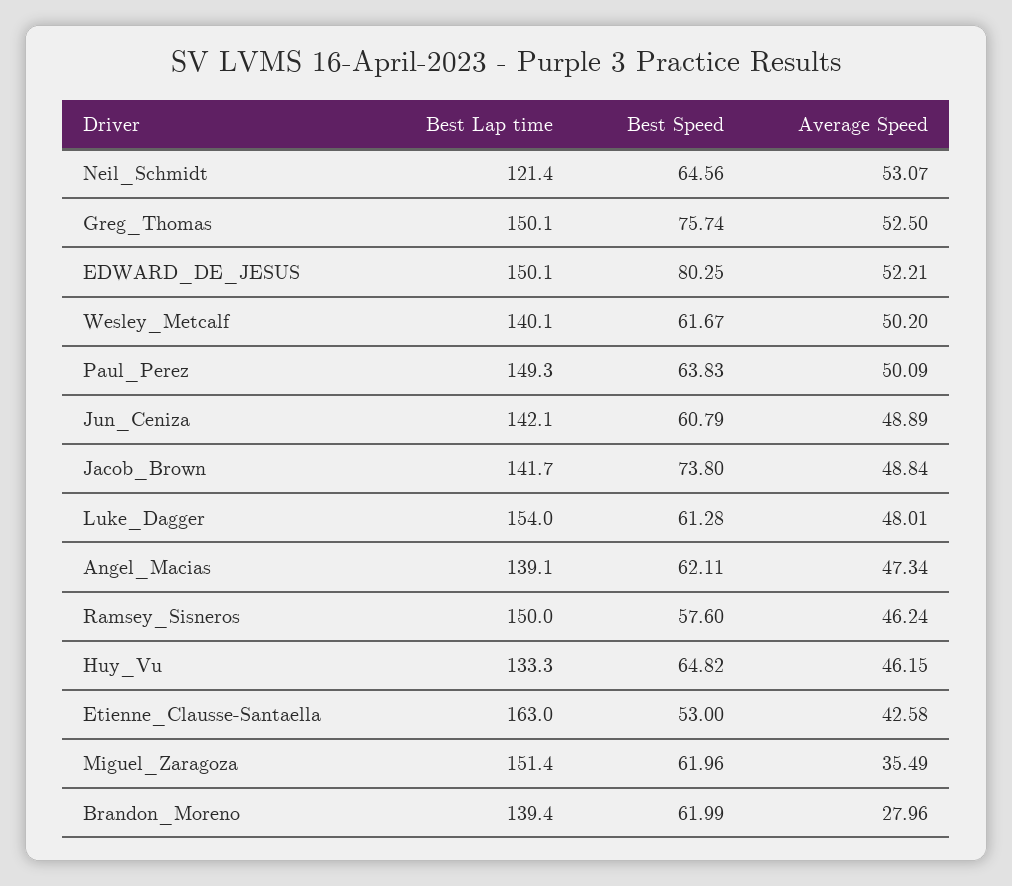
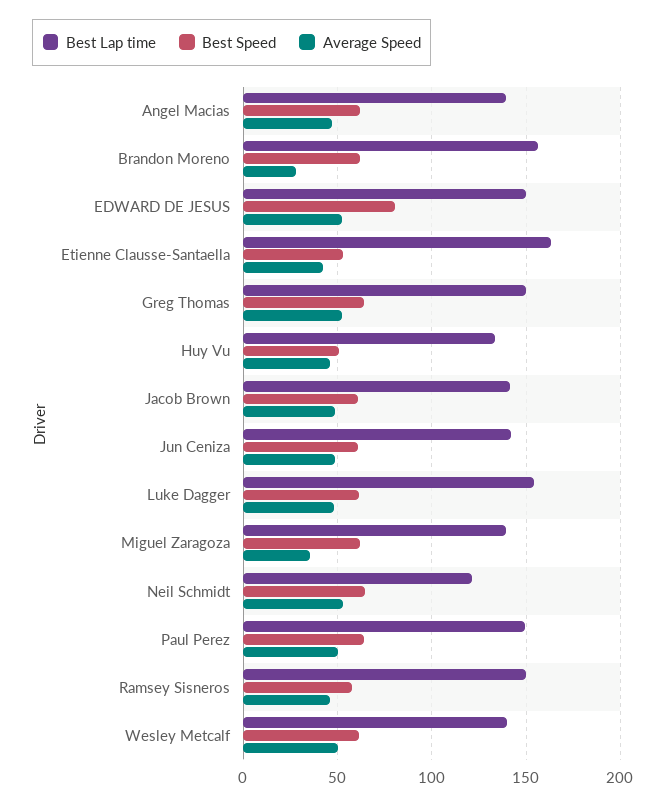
Best Speed, Greg_Thomas: 75.74 -> 65
Best Speed, Jacob_Brown: 73.8 -> 60
Best Speed, Huy_Vu: 64.82 -> 50
Best Lap time, Miguel_Zaragoza: 151.4 -> 140
Best Lap time, Brandon_Moreno: 139.4 -> 155

